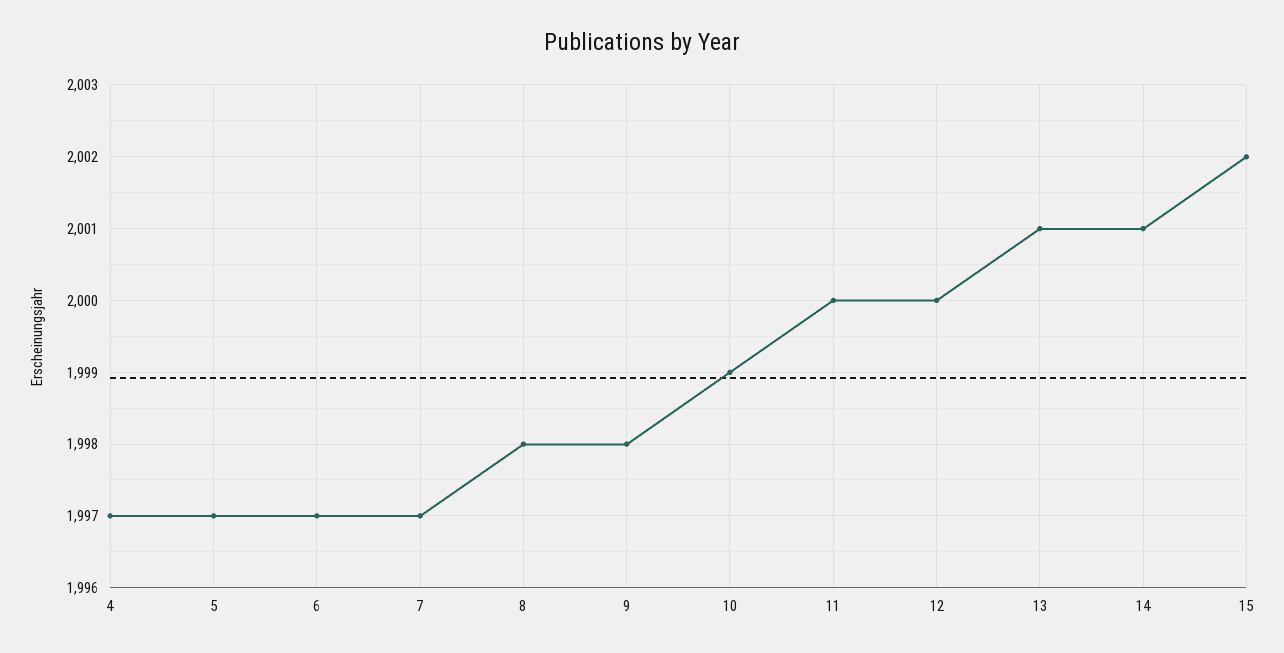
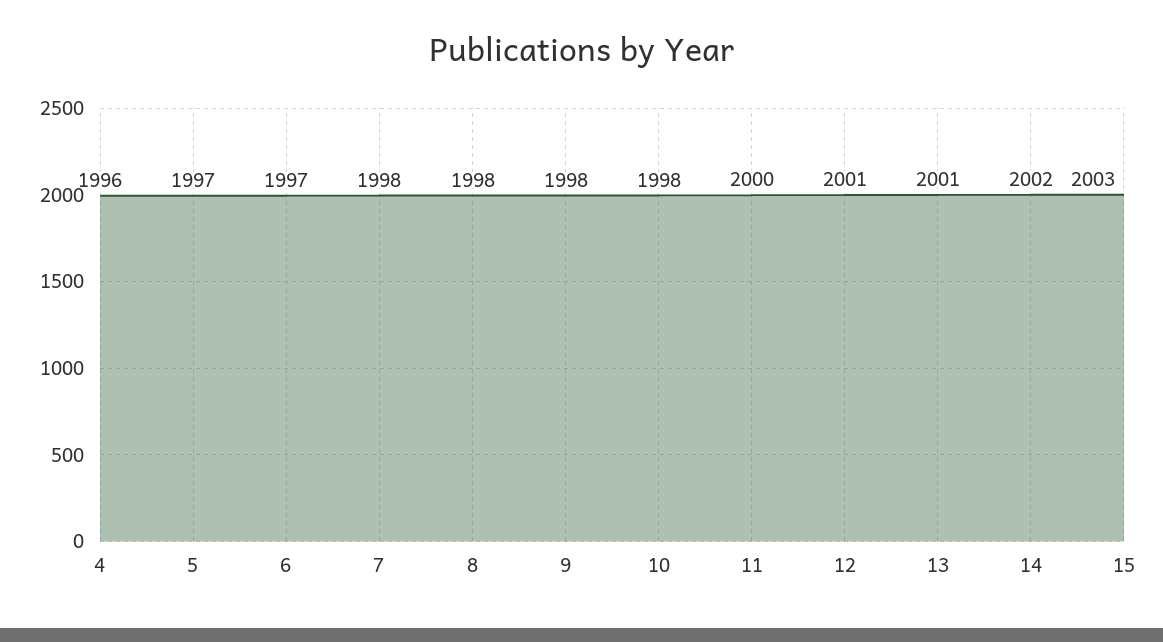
4: 1997 -> 1996
7: 1997 -> 1998
10: 1999 -> 1998
12: 2000 -> 2001
14: 2001 -> 2002
15: 2002 -> 2003

